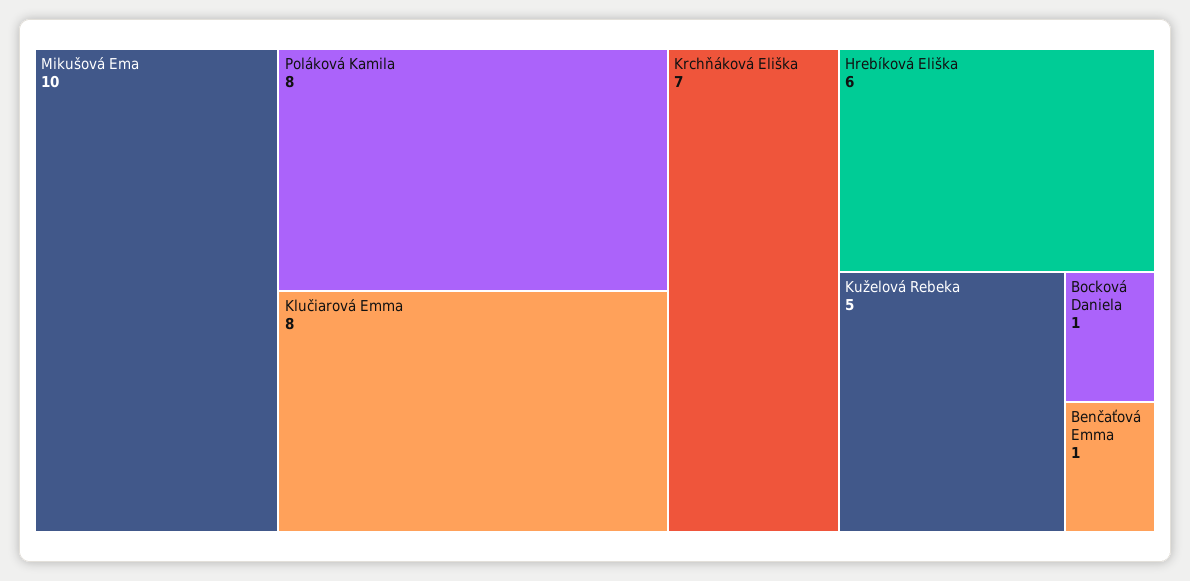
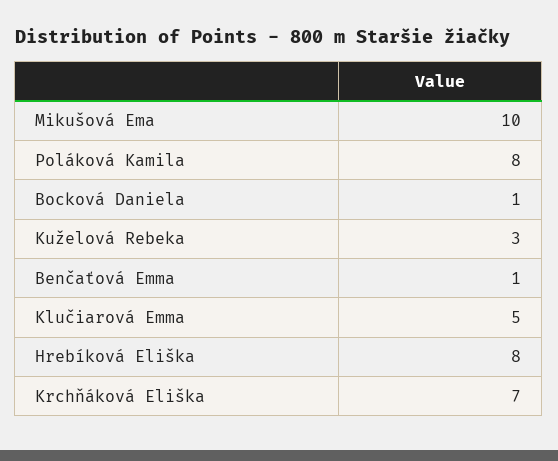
Klučiarová Emma: 8 -> 5
Hrebíková Eliška: 6 -> 8
Kuželová Rebeka: 5 -> 3

